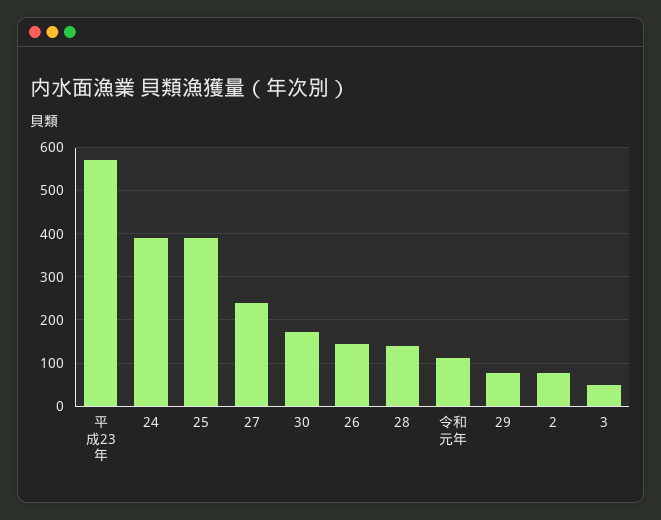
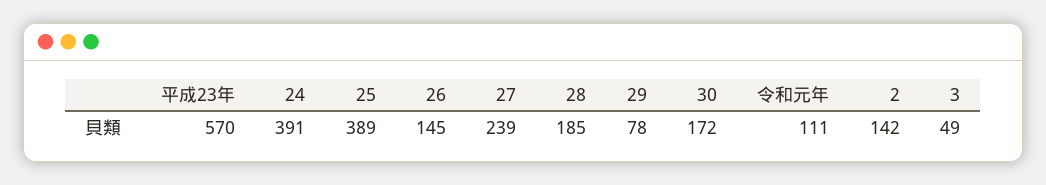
28: 140 -> 185
2: 80 -> 142

